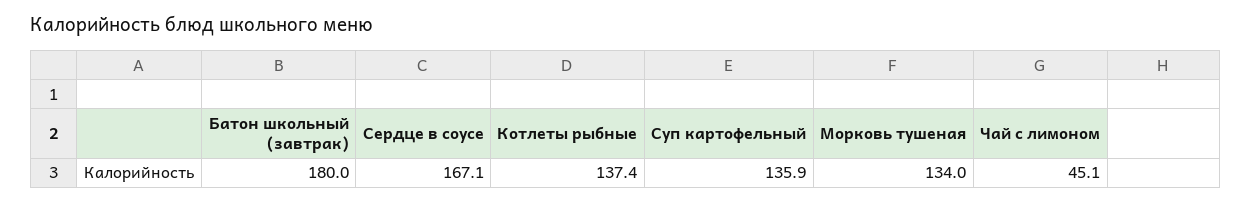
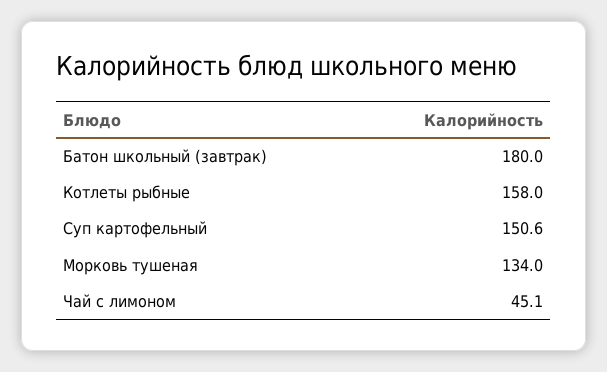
Сердце в соусе: 167.1 -> none
Котлеты рыбные: 137.4 -> 158
Суп картофельный: 135.9 -> 150.6

